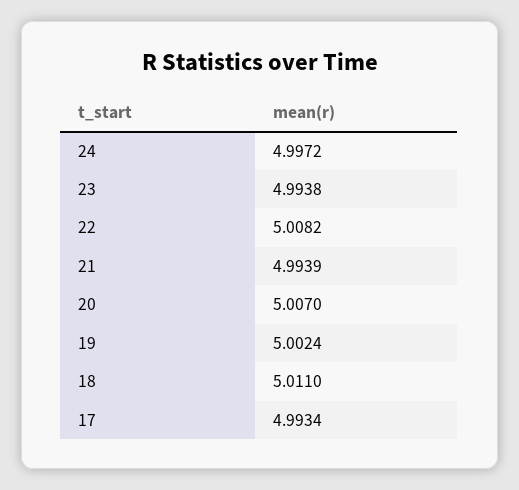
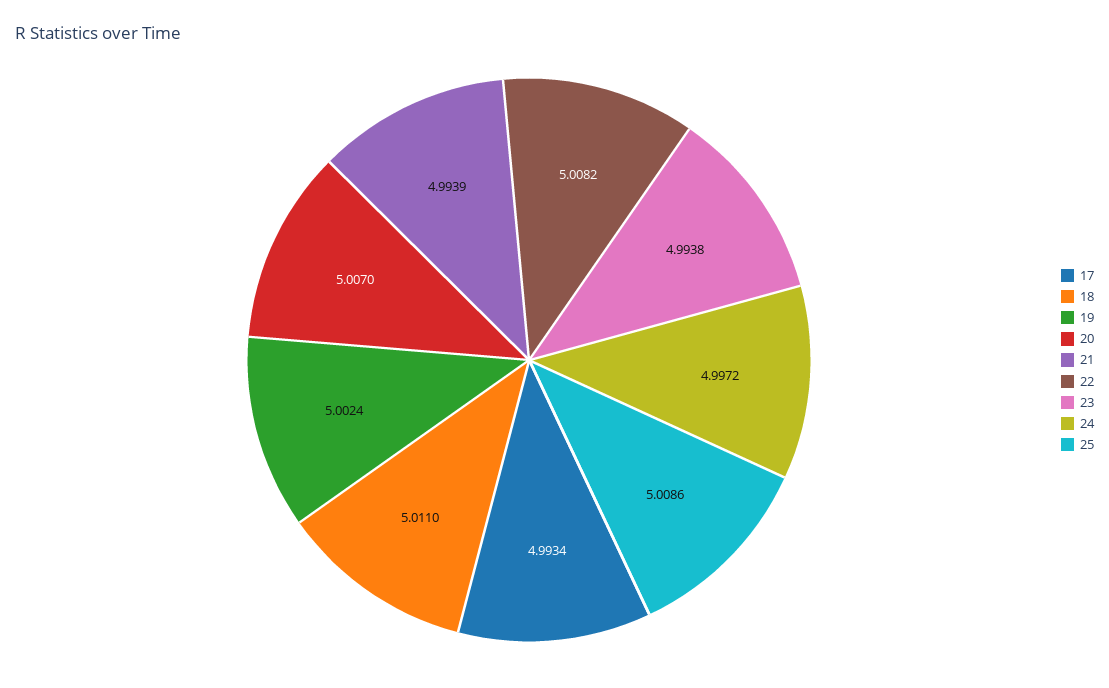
25: none -> 5.0086

